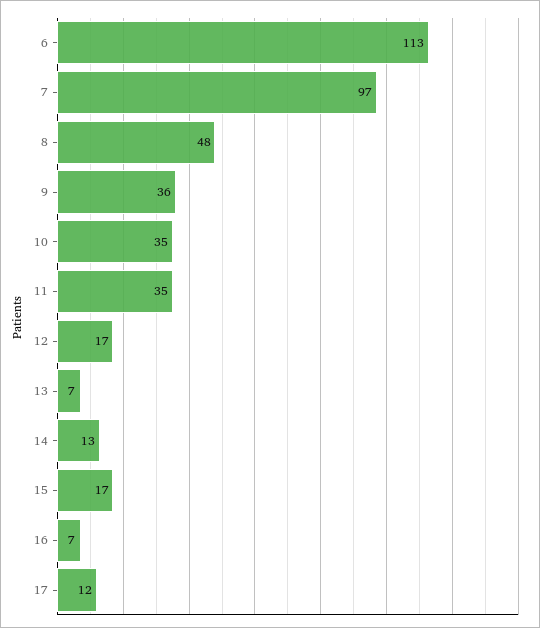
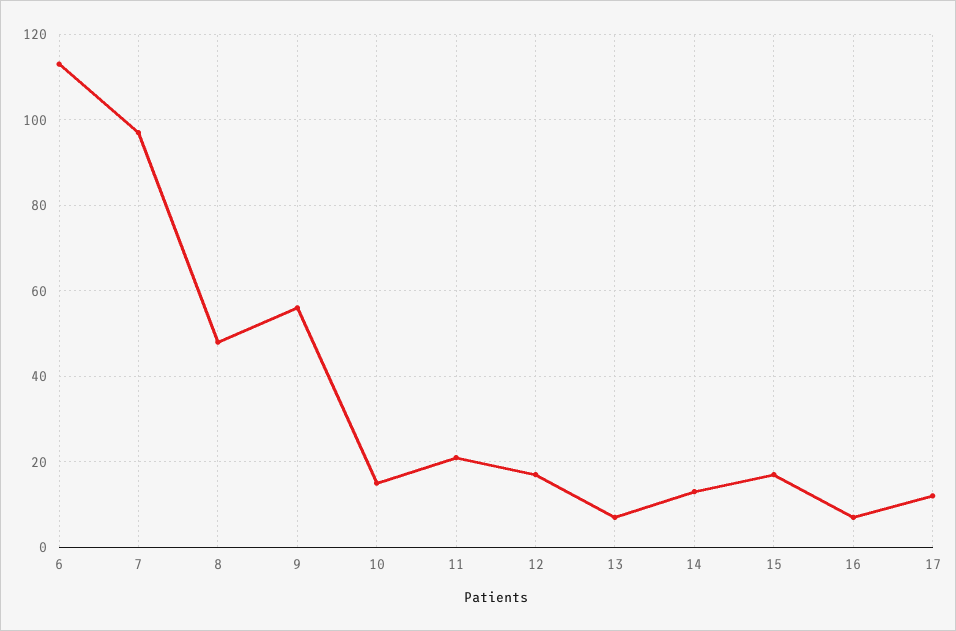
9: 36 -> 55
10: 35 -> 15
11: 35 -> 20

